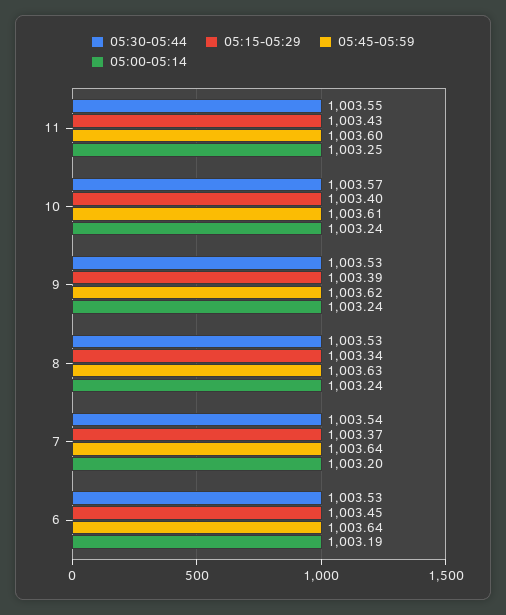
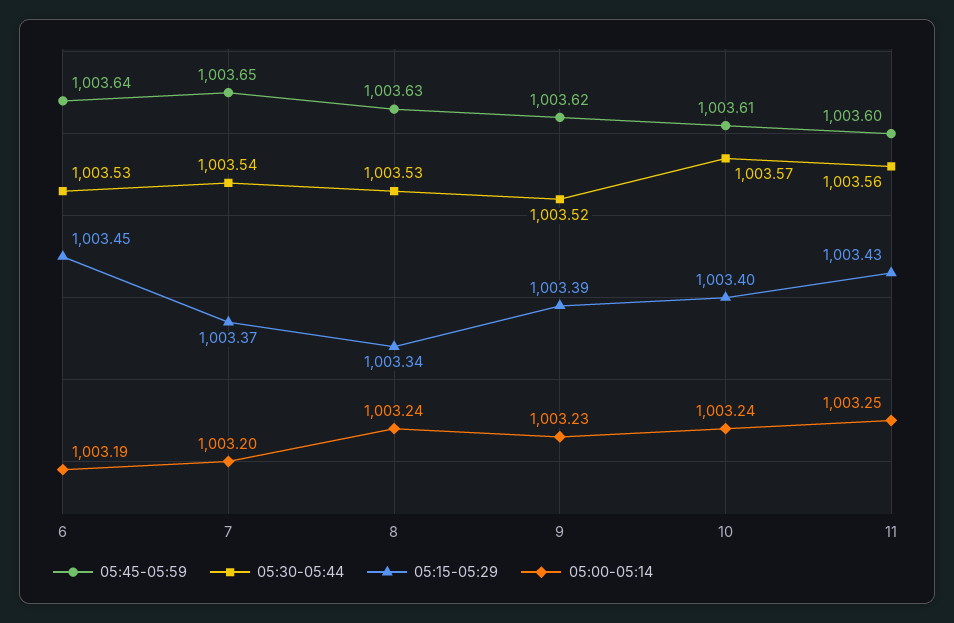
05:30-05:44, 11: 1003.55 -> 1003.56
05:30-05:44, 9: 1003.53 -> 1003.52
05:00-05:14, 9: 1003.24 -> 1003.23
05:45-05:59, 7: 1003.64 -> 1003.65

